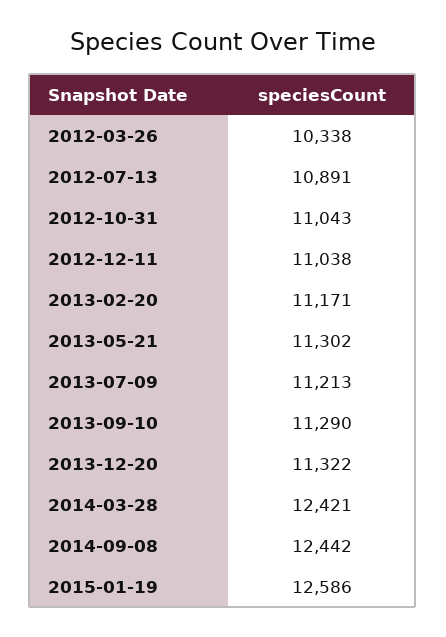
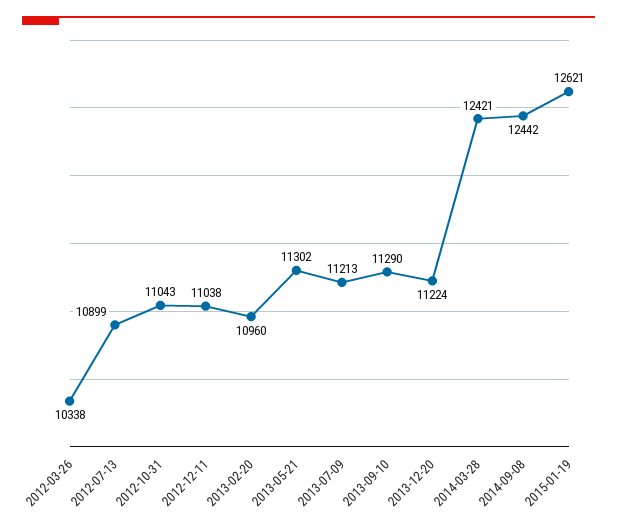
2012-07-13: 10891 -> 10899
2013-02-20: 11171 -> 10960
2013-12-20: 11322 -> 11224
2015-01-19: 12586 -> 12621

